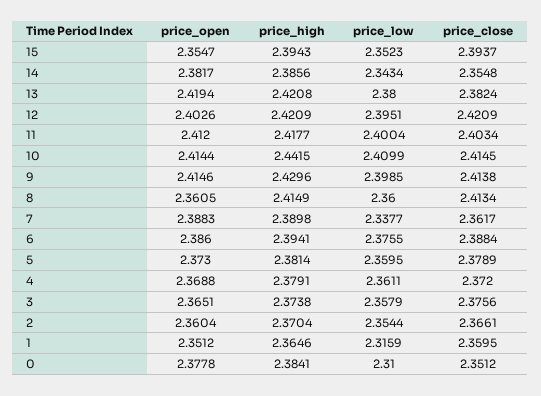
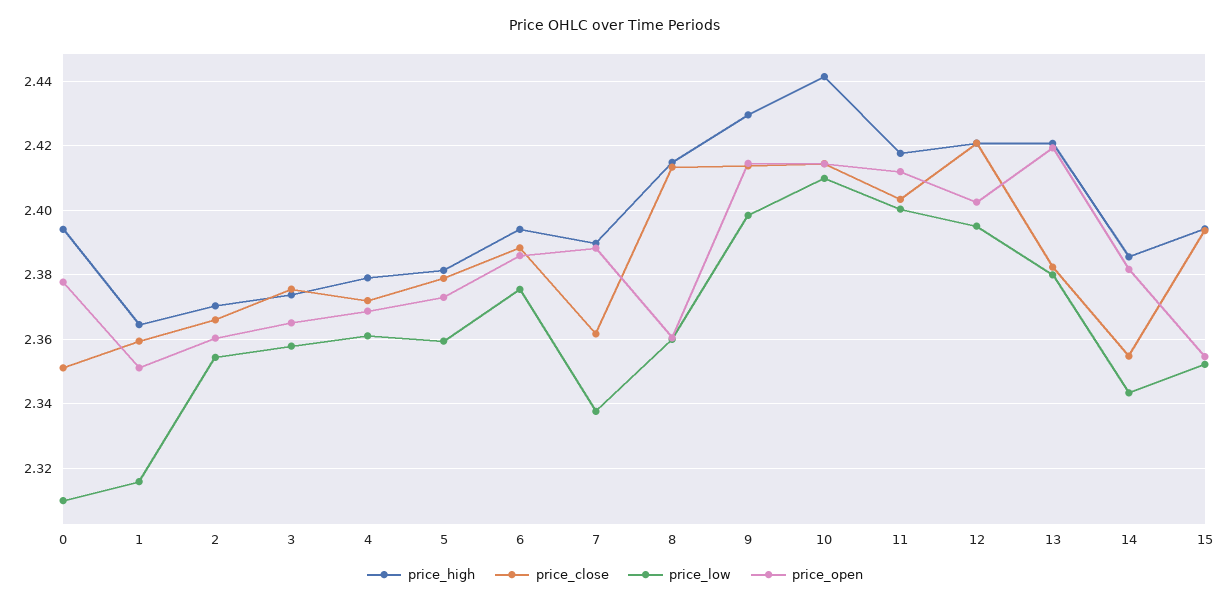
price_high, 0: 2.3841 -> 2.394

